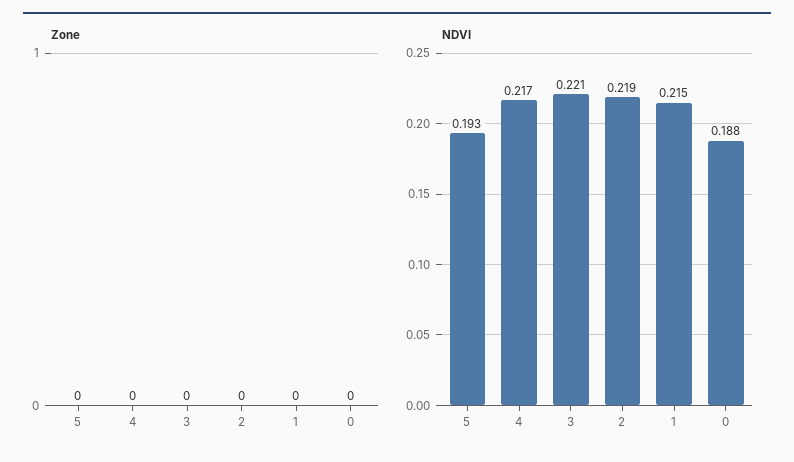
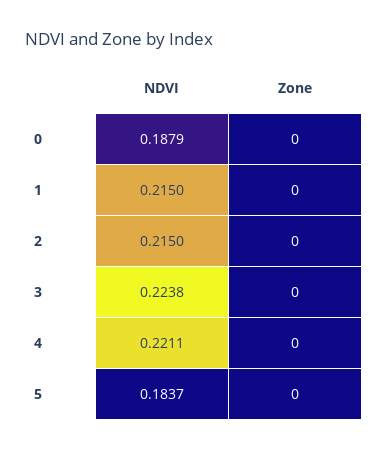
NDVI, 5: 0.193 -> 0.1837
NDVI, 4: 0.217 -> 0.2211
NDVI, 3: 0.221 -> 0.2238
NDVI, 2: 0.219 -> 0.215

